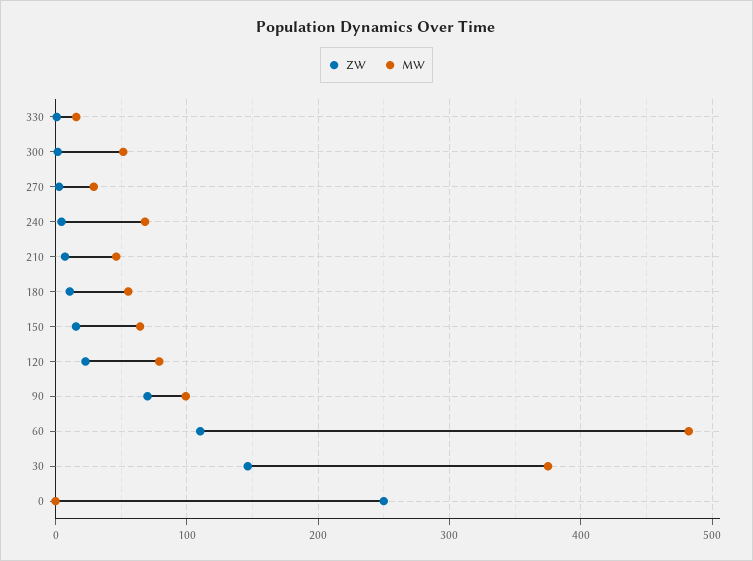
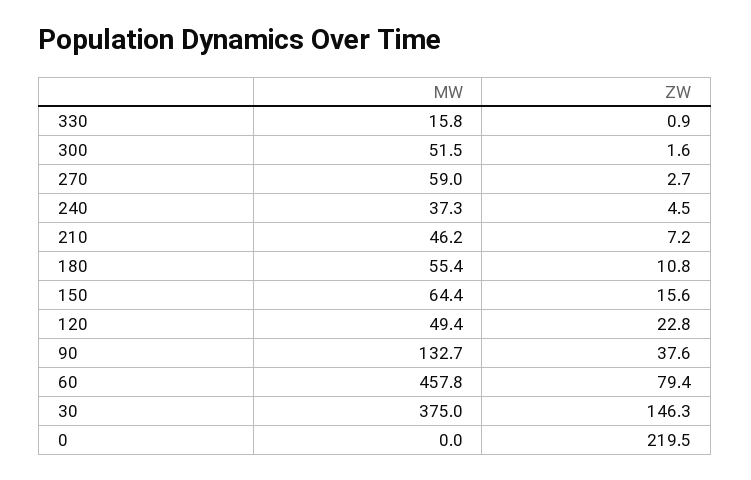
MW, 270: 30 -> 59
MW, 240: 70 -> 37.3
MW, 120: 80 -> 49.4
ZW, 90: 70 -> 37.6
MW, 90: 100 -> 132.7
ZW, 60: 110 -> 79.4
MW, 60: 480 -> 457.8
ZW, 0: 250 -> 219.5

